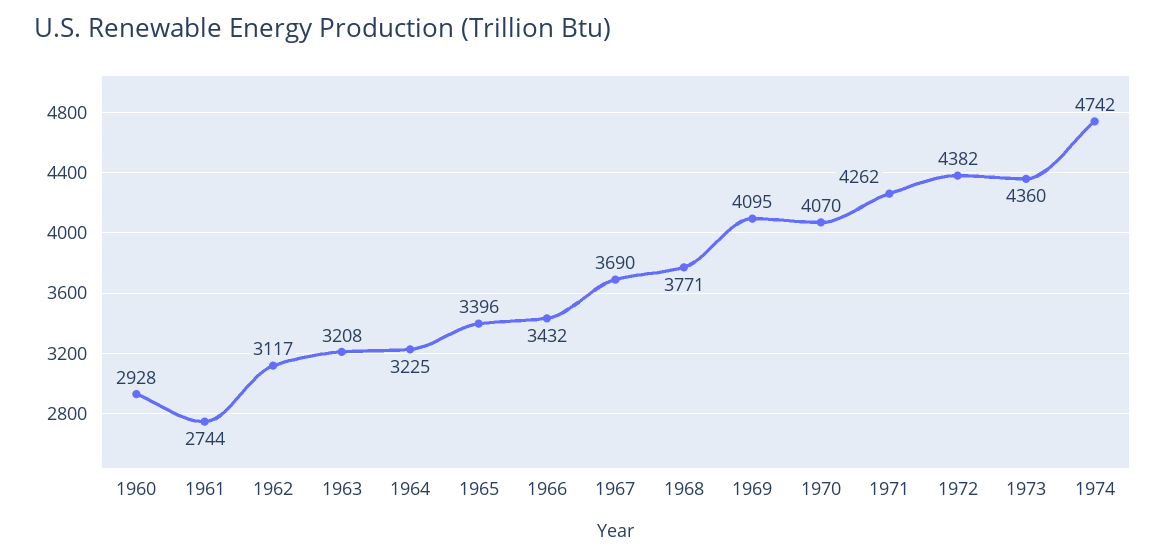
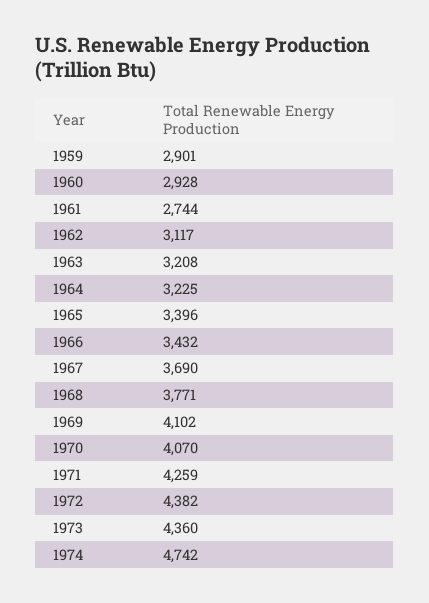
1969: 4095 -> 4102
1971: 4262 -> 4259
1959: none -> 2901

